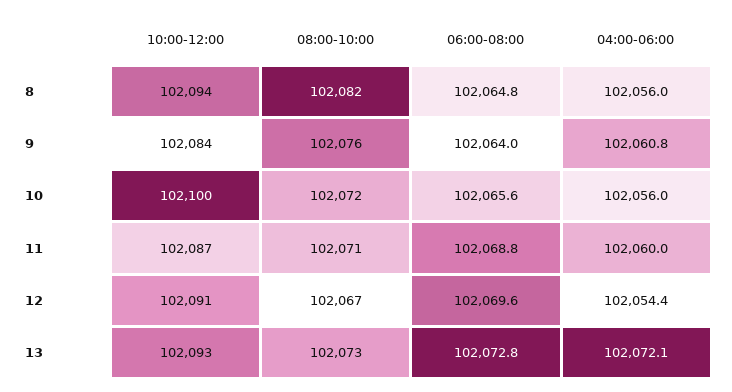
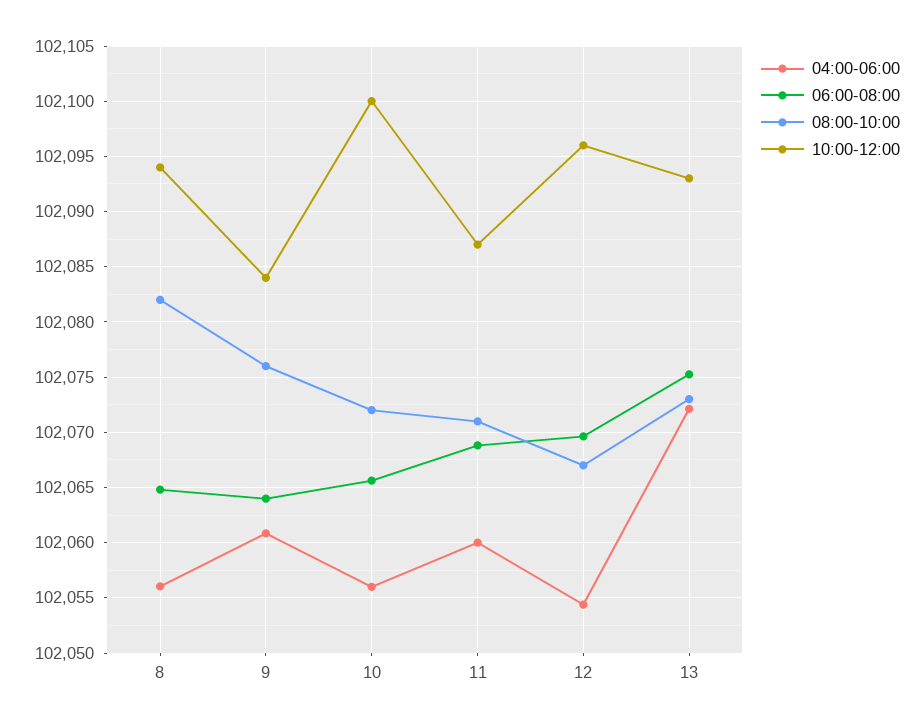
10:00-12:00, 12: 102091 -> 102096
06:00-08:00, 13: 102072.8 -> 102075

